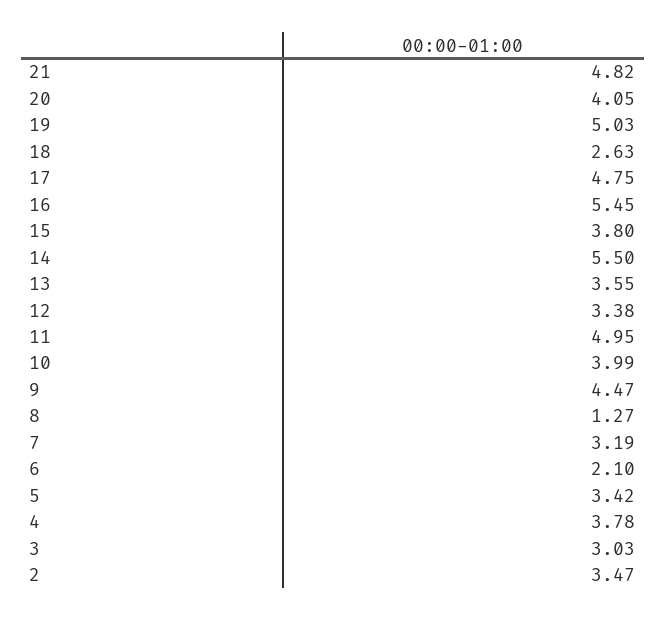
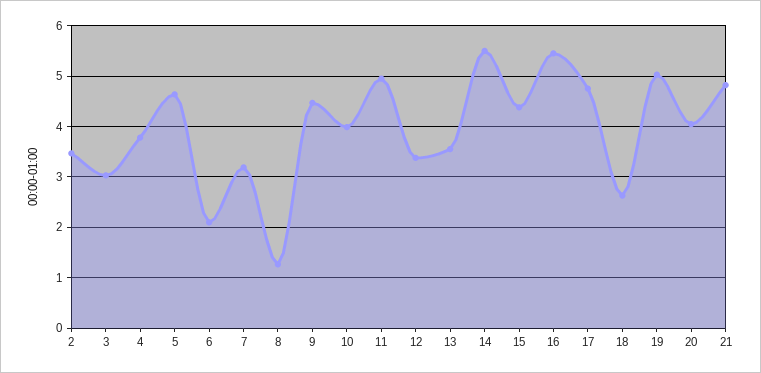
15: 3.8 -> 4.4
5: 3.42 -> 4.6

